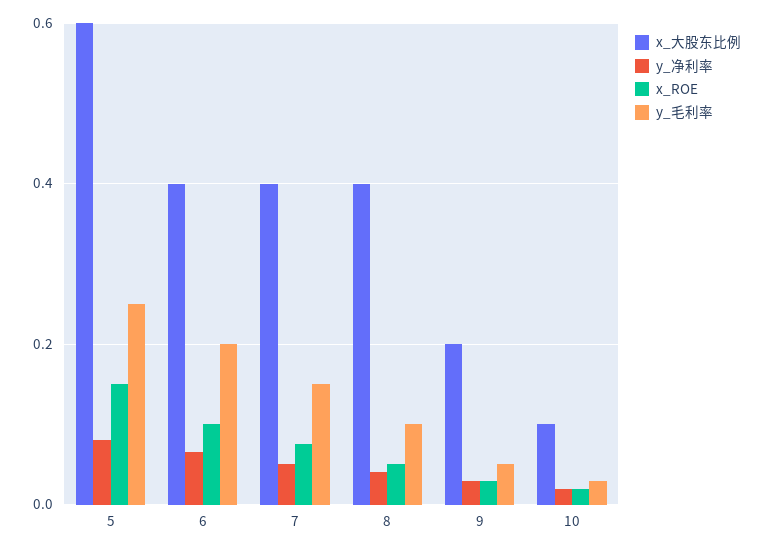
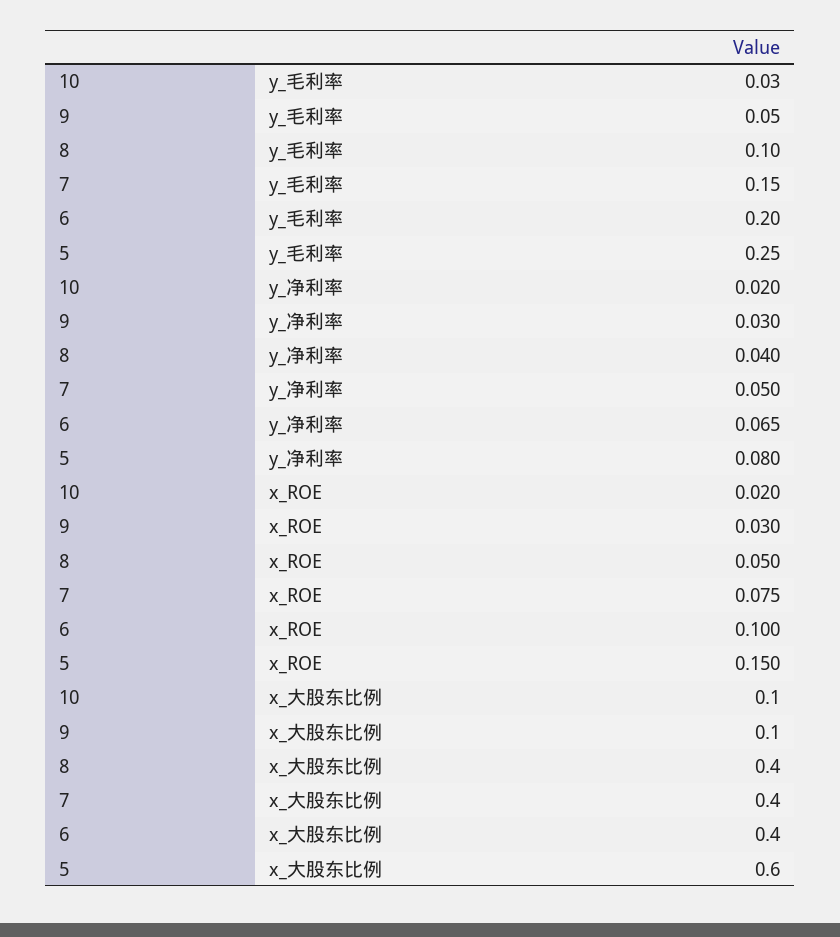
x_大股东比例, 9: 0.2 -> 0.1

